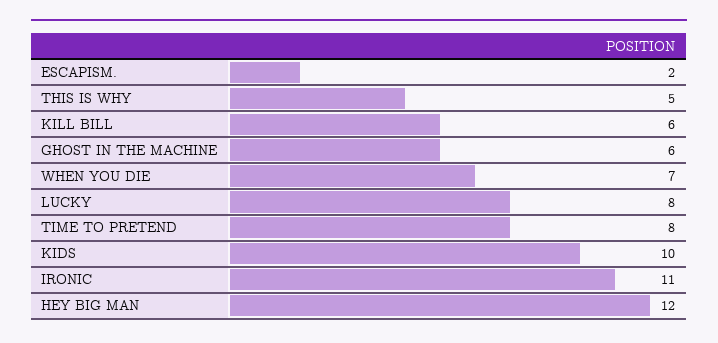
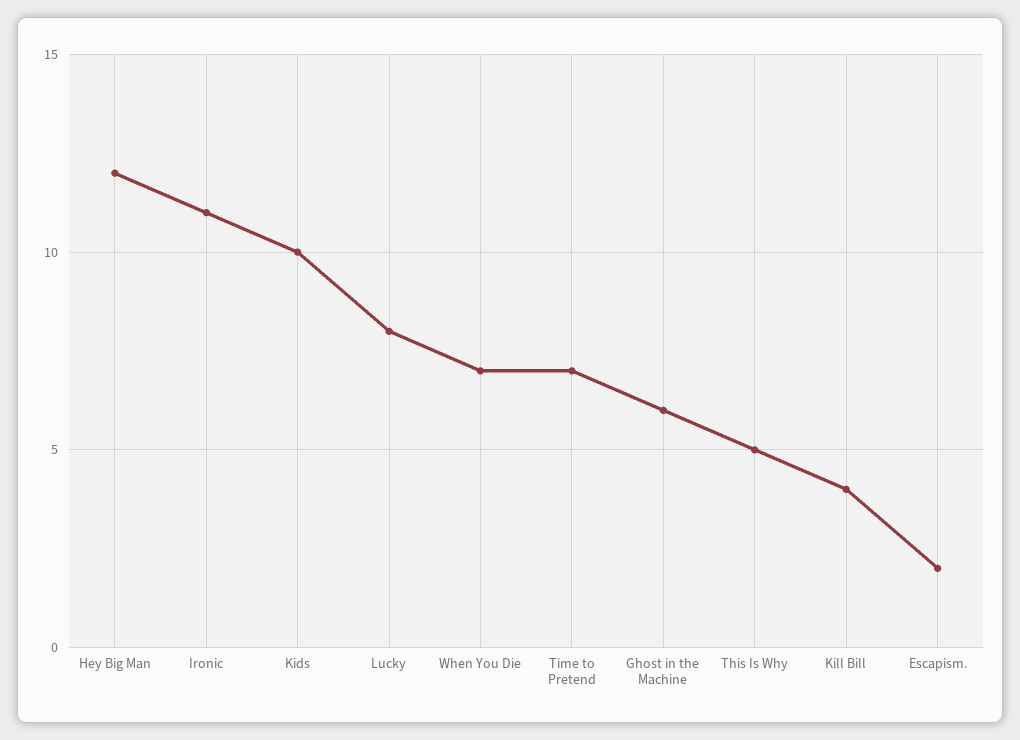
KILL BILL: 6 -> 4
TIME TO PRETEND: 8 -> 7

